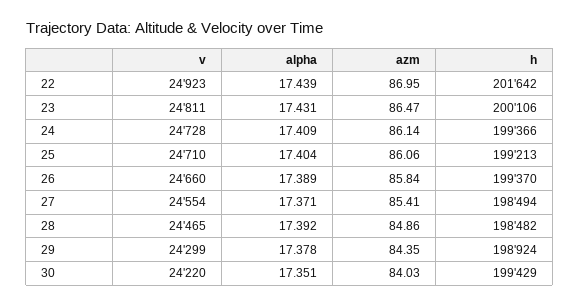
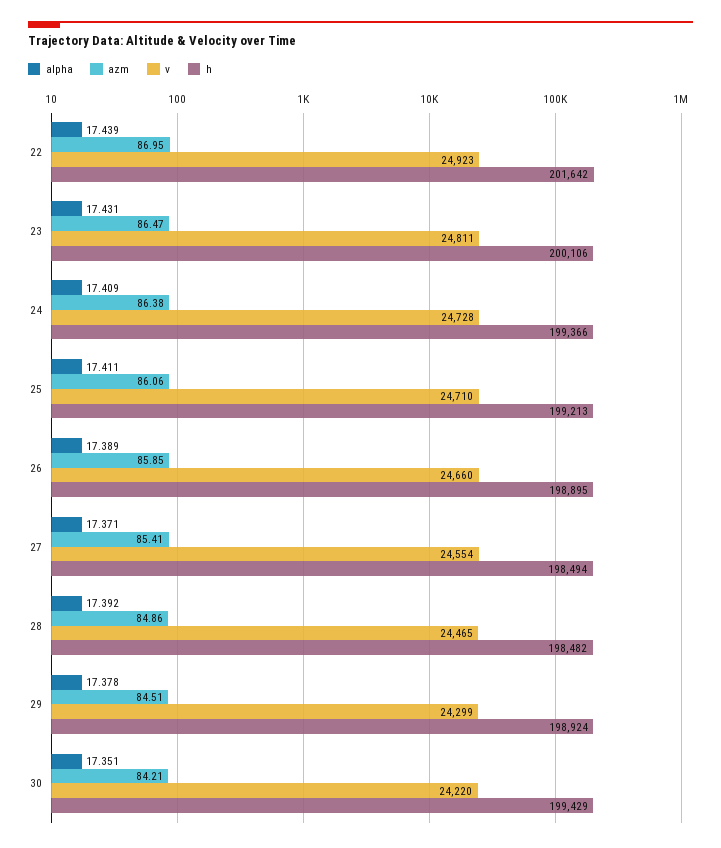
azm, 24: 86.14 -> 86.38
alpha, 25: 17.404 -> 17.411
azm, 26: 85.84 -> 85.85
h, 26: 199370 -> 198895
azm, 29: 84.35 -> 84.51
azm, 30: 84.03 -> 84.21

